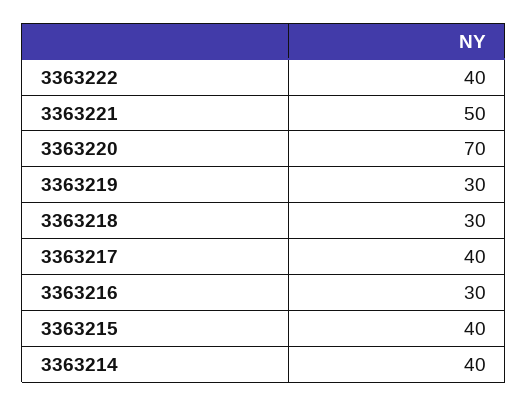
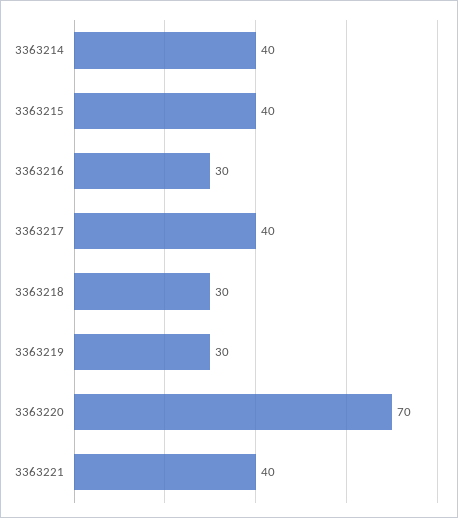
3363222: 40 -> none
3363221: 50 -> 40

